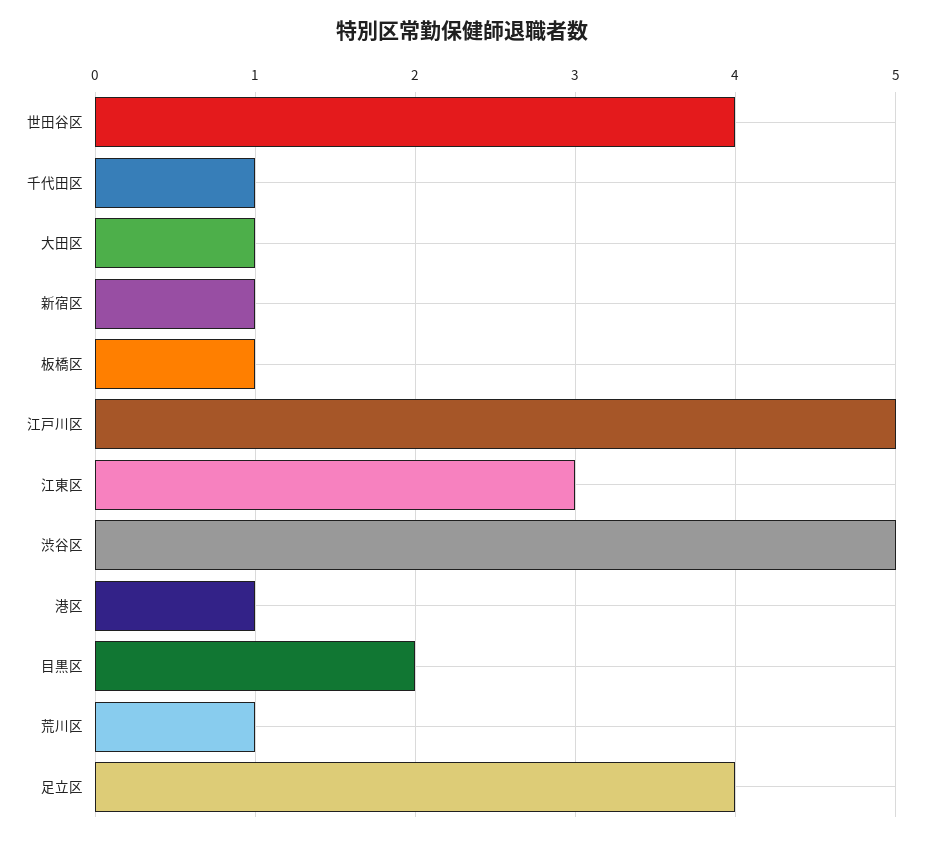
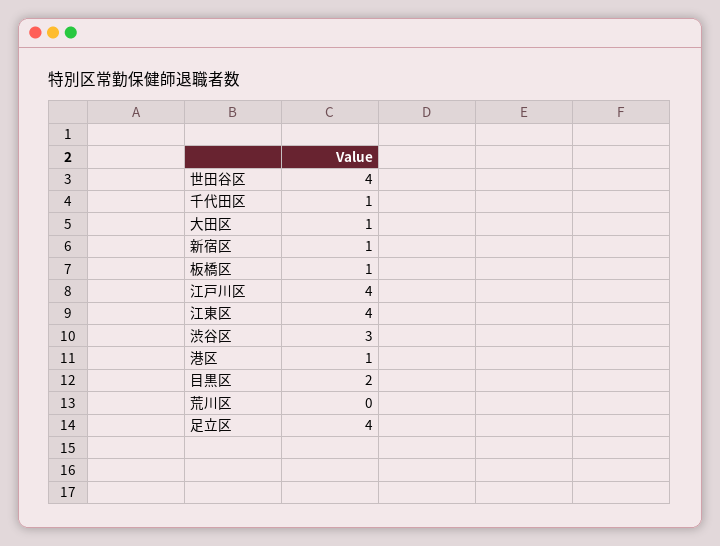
江戸川区: 5 -> 4
江東区: 3 -> 4
渋谷区: 5 -> 3
荒川区: 1 -> 0

